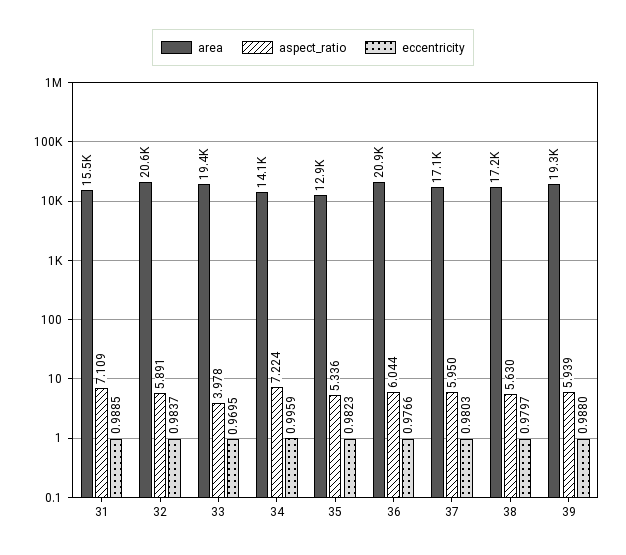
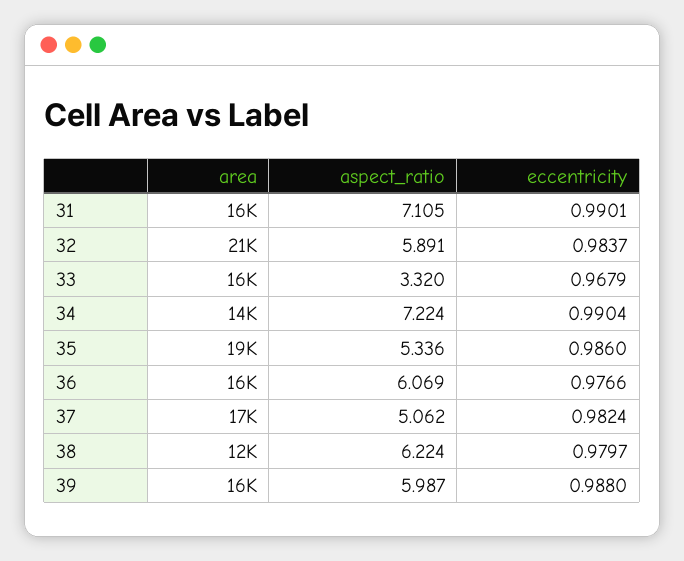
aspect_ratio, 31: 7.109 -> 7.105
eccentricity, 31: 0.9885 -> 0.9901
area, 33: 19400 -> 16000
aspect_ratio, 33: 3.978 -> 3.32
eccentricity, 33: 0.9695 -> 0.9679
eccentricity, 34: 0.9959 -> 0.9904
area, 35: 12900 -> 19000
eccentricity, 35: 0.9823 -> 0.986
area, 36: 20900 -> 16000
aspect_ratio, 36: 6.044 -> 6.069
aspect_ratio, 37: 5.95 -> 5.062
eccentricity, 37: 0.9803 -> 0.9824
area, 38: 17200 -> 12000
aspect_ratio, 38: 5.63 -> 6.224
area, 39: 19300 -> 16000
aspect_ratio, 39: 5.939 -> 5.987

